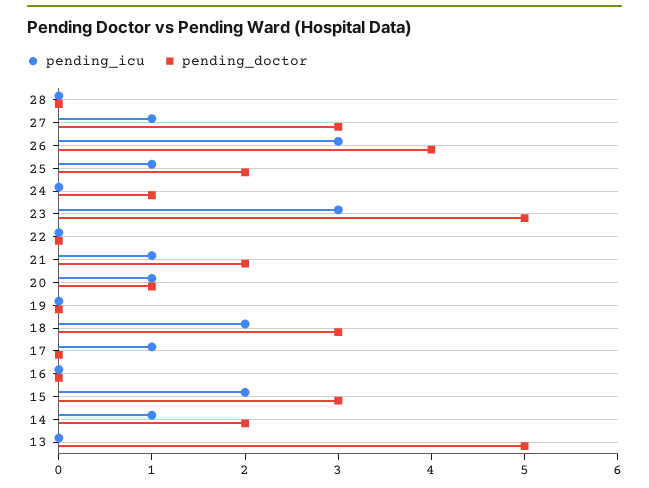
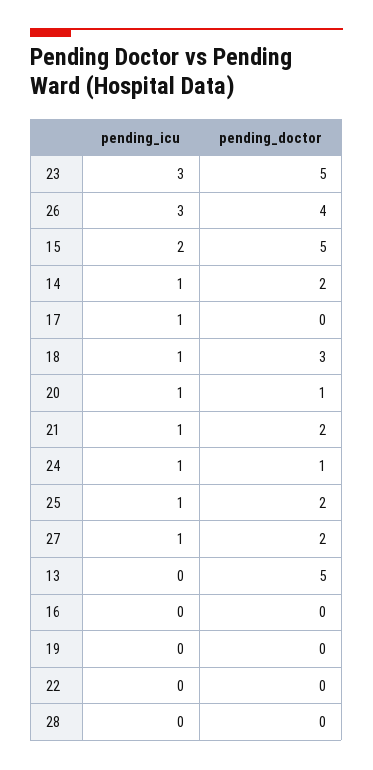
pending_doctor, 27: 3 -> 2
pending_icu, 24: 0 -> 1
pending_icu, 18: 2 -> 1
pending_doctor, 15: 3 -> 5

